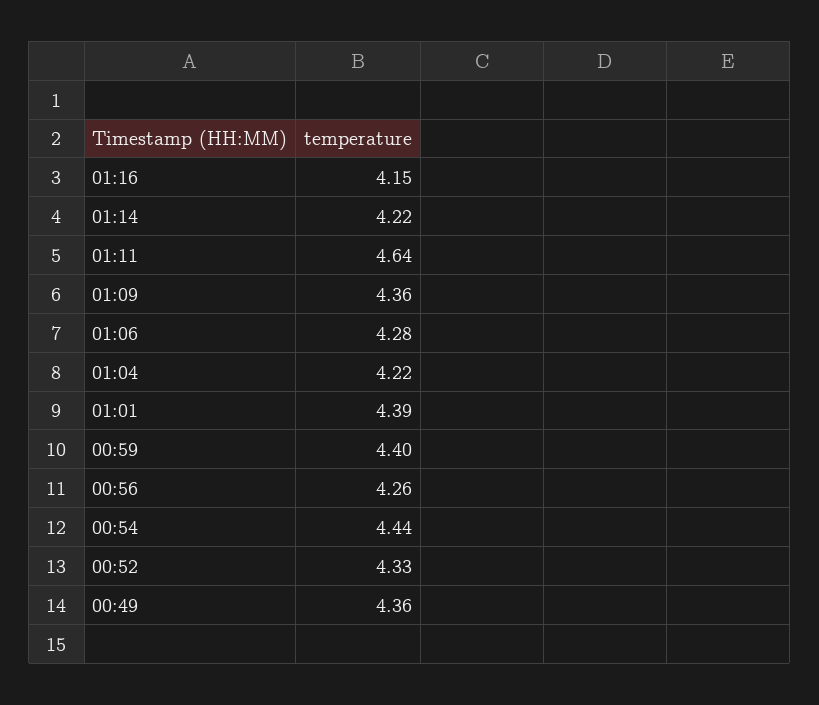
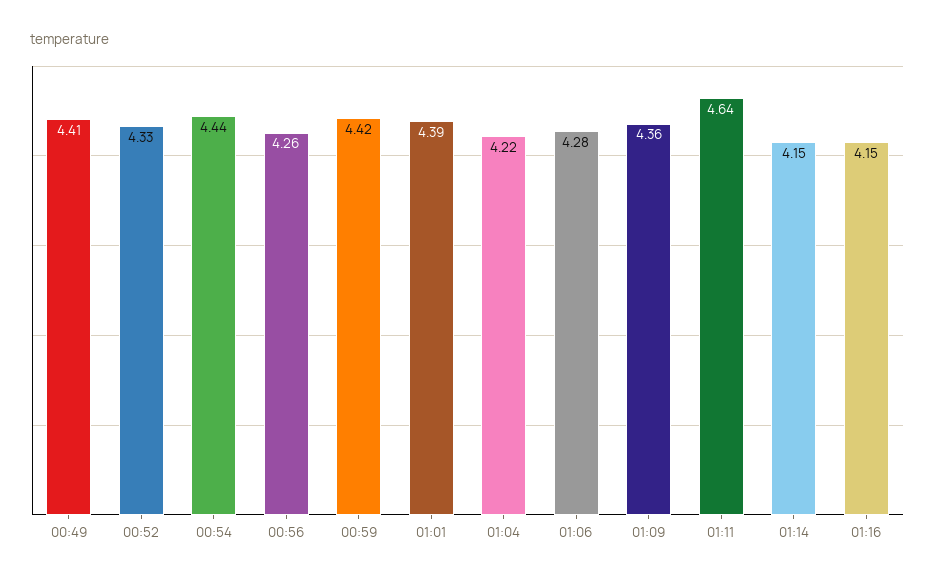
01:14: 4.22 -> 4.15
00:59: 4.4 -> 4.42
00:49: 4.36 -> 4.41

